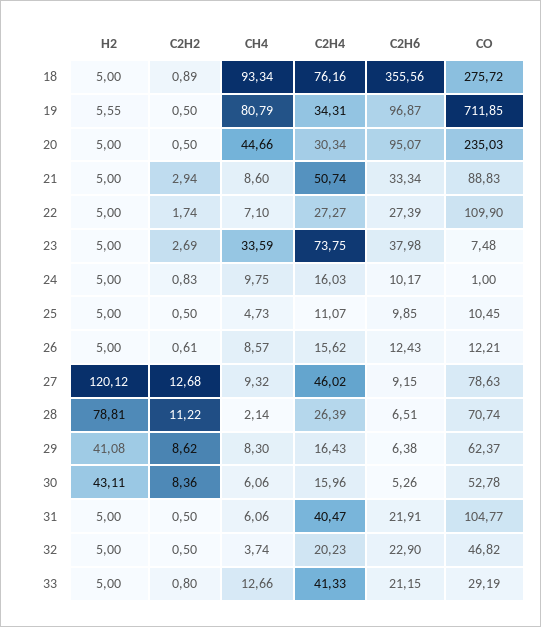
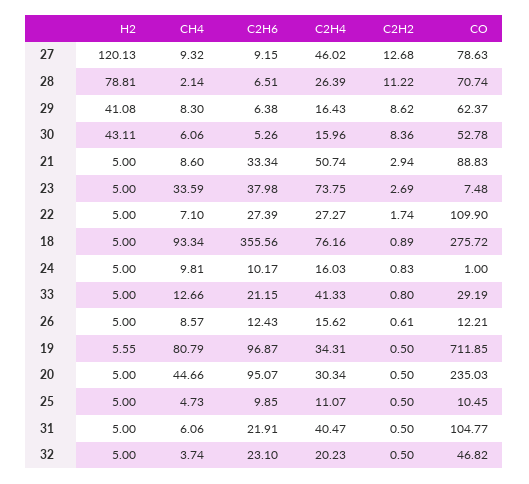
CH4, 24: 9.75 -> 9.81
H2, 27: 120.12 -> 120.13
C2H6, 32: 22.9 -> 23.1

